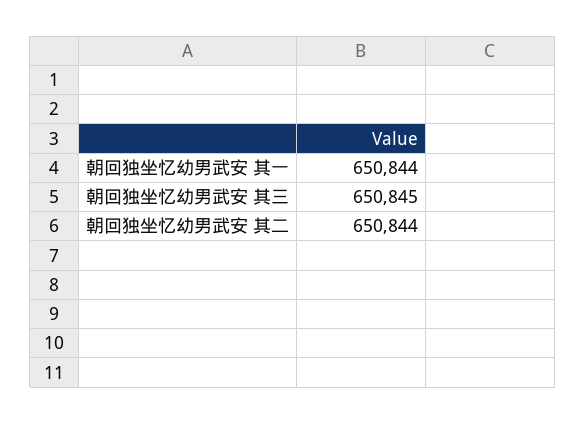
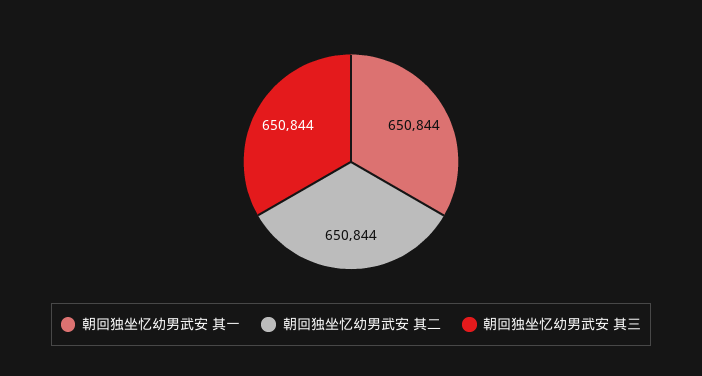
朝回独坐忆幼男武安 其三: 650845 -> 650844

